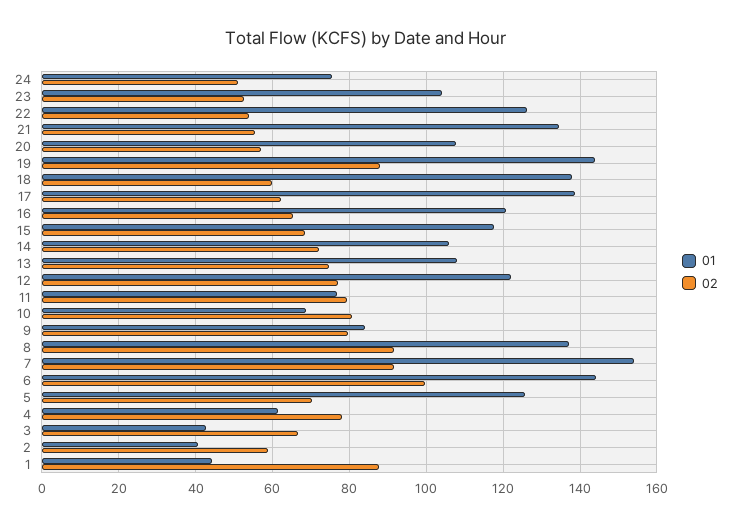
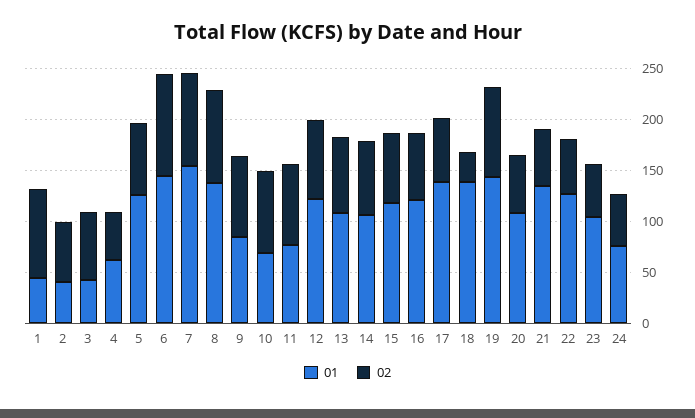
02, 18: 60 -> 30
02, 4: 78 -> 50

